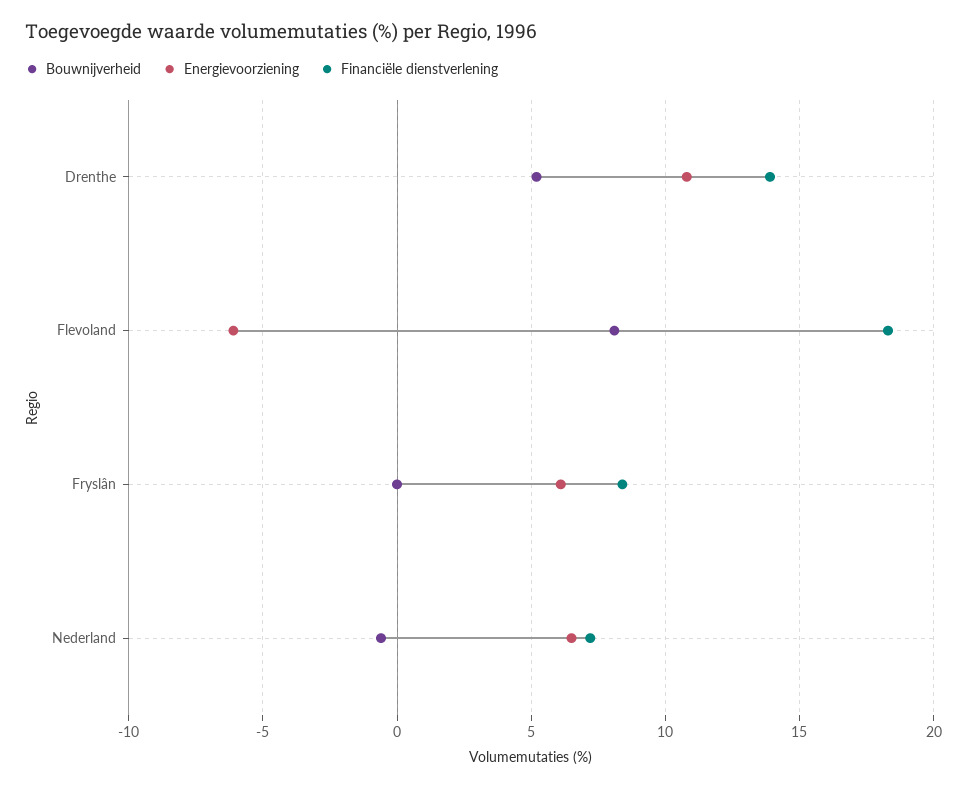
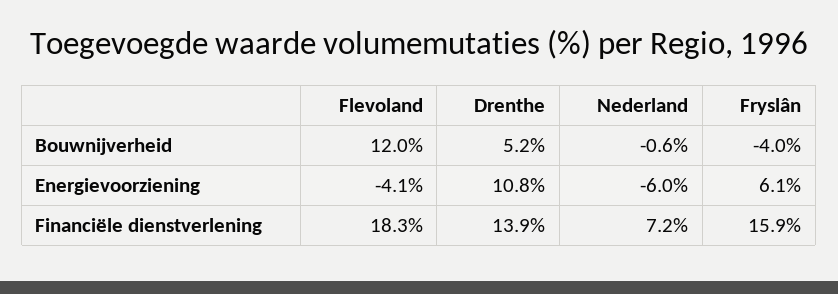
Bouwnijverheid, Flevoland: 8 -> 12
Energievoorziening, Flevoland: -6 -> -4.1
Bouwnijverheid, Fryslân: 0 -> -4
Financiële dienstverlening, Fryslân: 8.5 -> 15.9
Energievoorziening, Nederland: 6.5 -> -6

